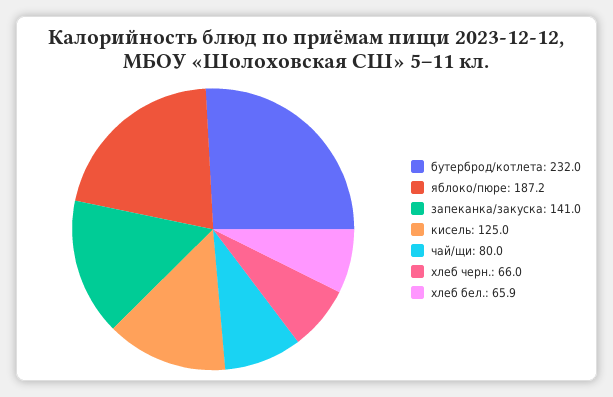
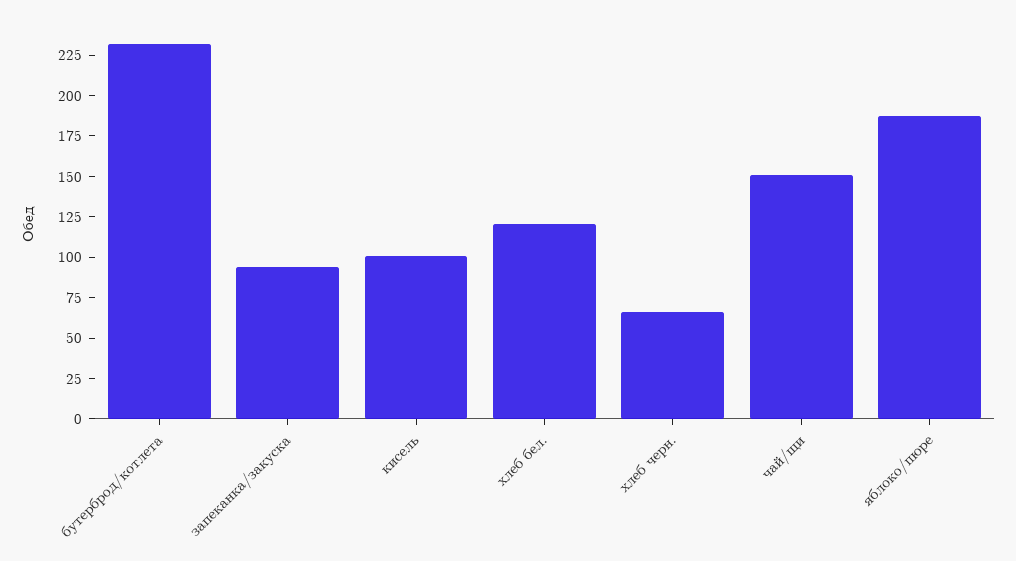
запеканка/закуска: 141 -> 95
кисель: 125 -> 100
чай/щи: 80 -> 150
хлеб бел.: 65.9 -> 120

